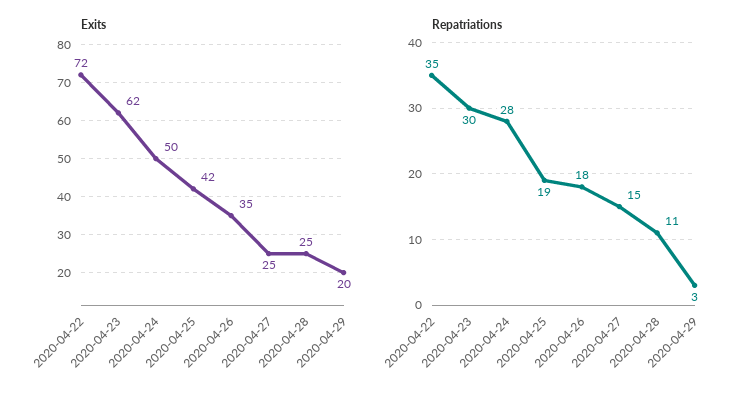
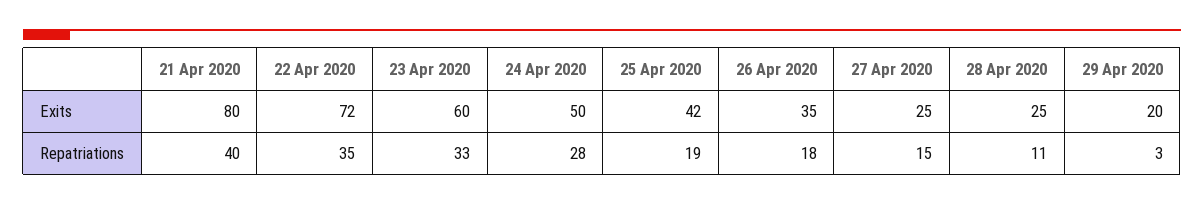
Exits, 2020-04-23: 62 -> 60
Repatriations, 2020-04-23: 30 -> 33
Exits, 21 Apr 2020: none -> 80
Repatriations, 21 Apr 2020: none -> 40

